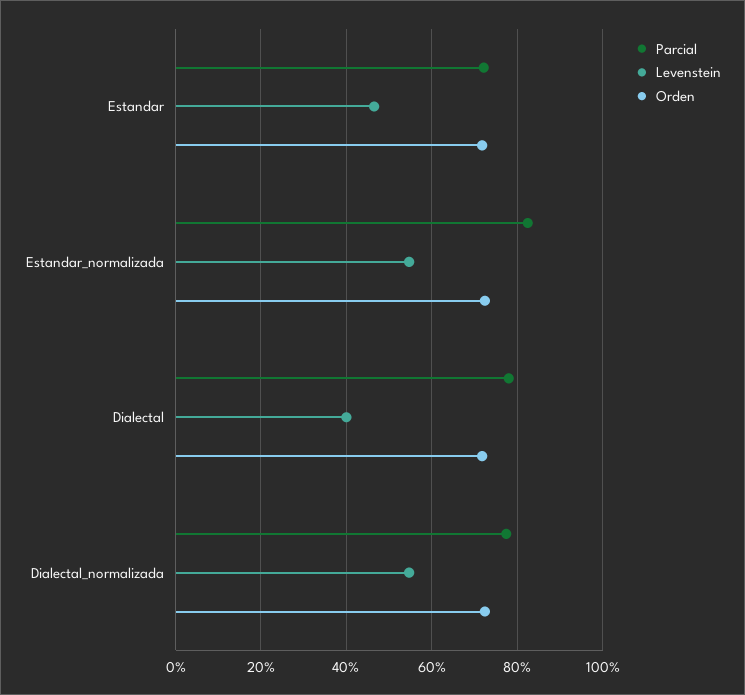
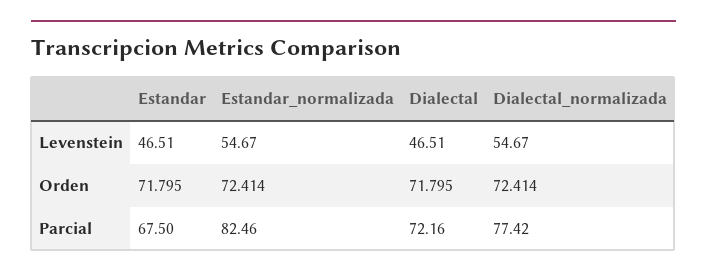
Parcial, Estandar: 72 -> 67.5
Parcial, Dialectal: 78 -> 72.16
Levenstein, Dialectal: 40 -> 46.51

